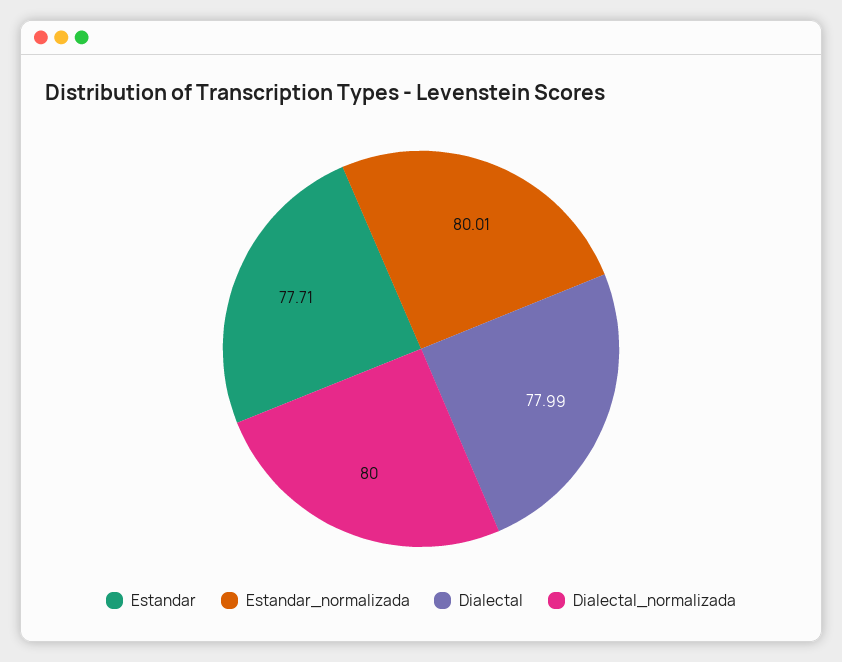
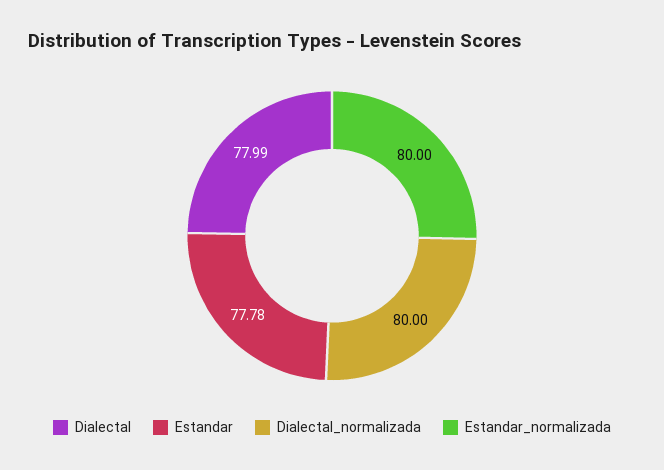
Estandar: 77.71 -> 77.78
Estandar_normalizada: 80.01 -> 80

